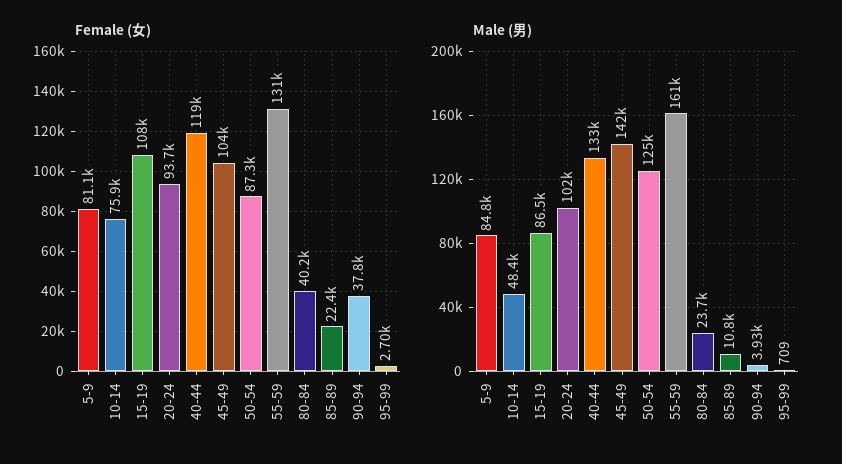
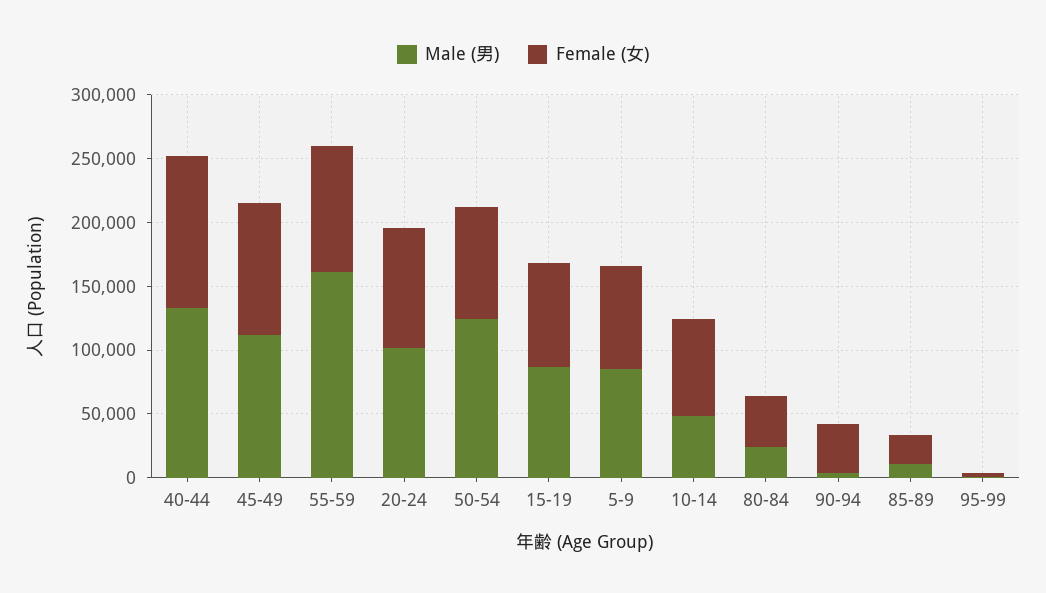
Female (女), 15-19: 108000 -> 80000
Female (女), 55-59: 131000 -> 100000
Male (男), 45-49: 142000 -> 110000

